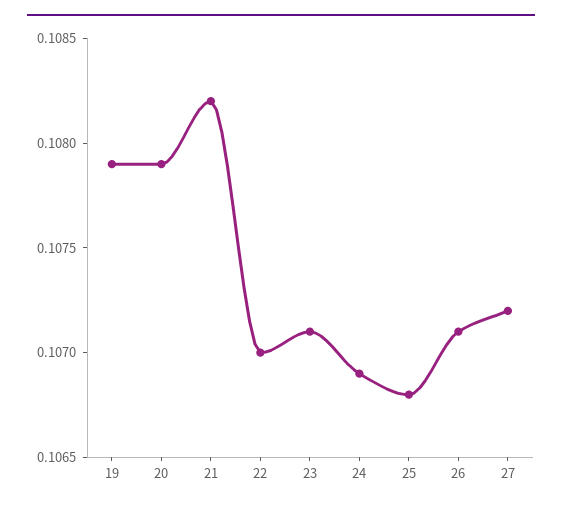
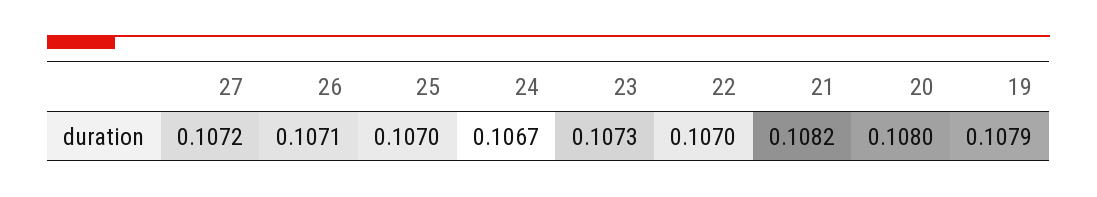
20: 0.1079 -> 0.108
23: 0.1071 -> 0.1073
24: 0.1069 -> 0.1067
25: 0.1068 -> 0.107

